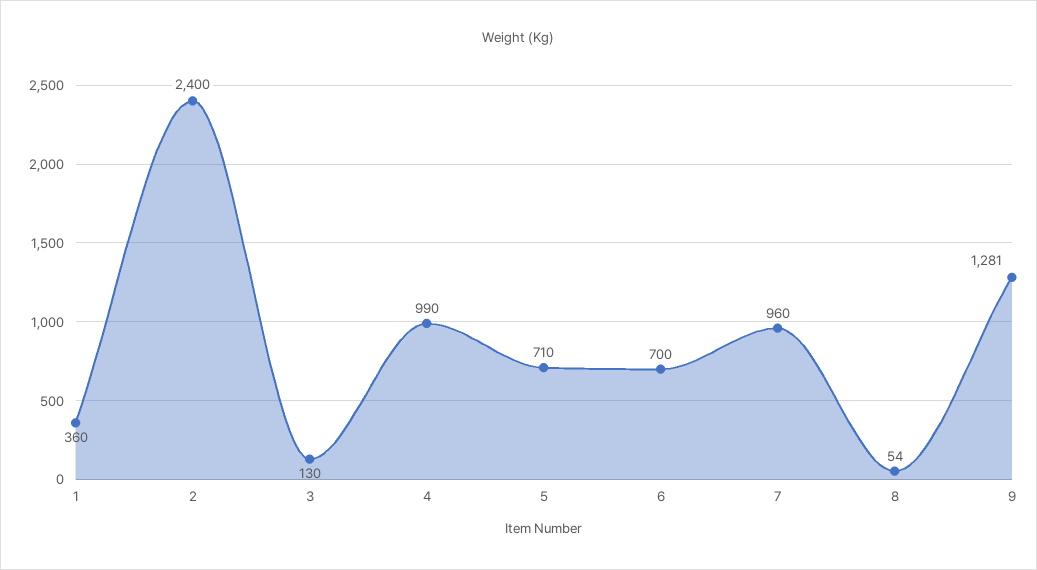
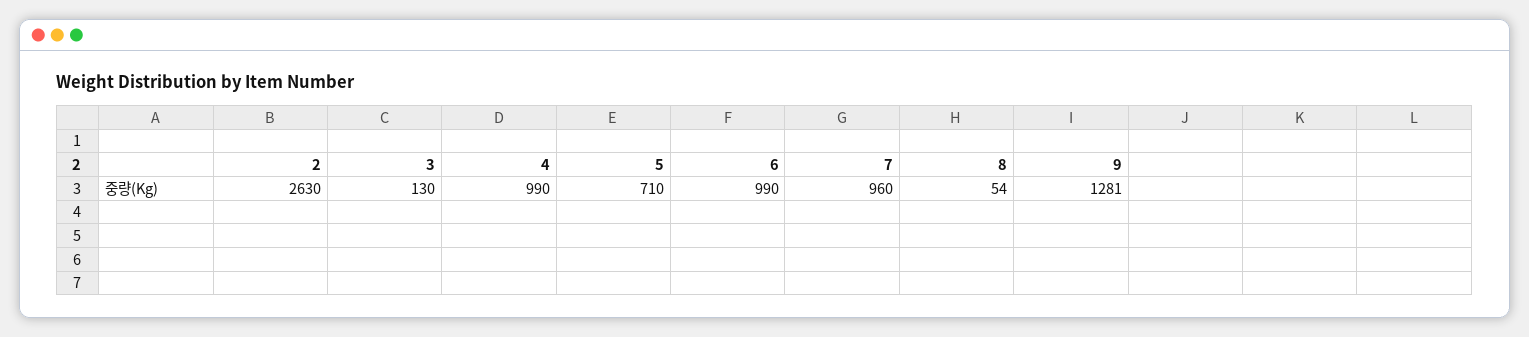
1: 360 -> none
2: 2400 -> 2630
6: 700 -> 990

